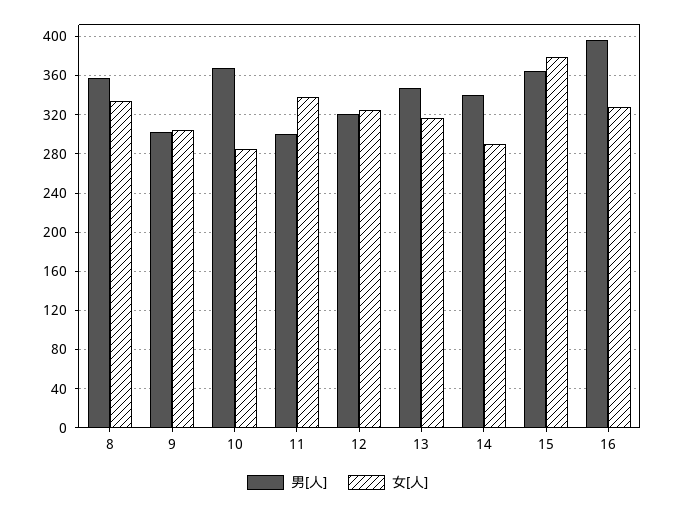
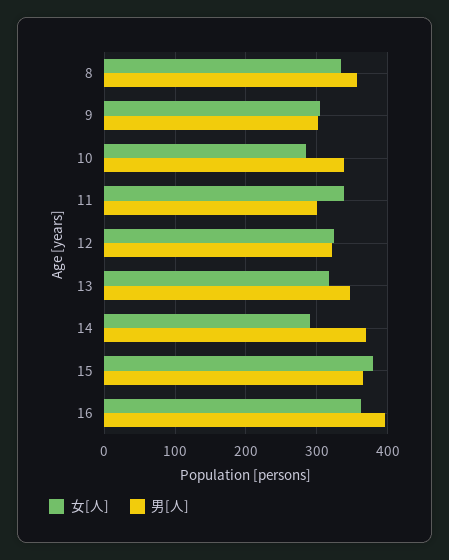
男[人], 10: 370 -> 340
男[人], 14: 340 -> 370
女[人], 16: 330 -> 360

